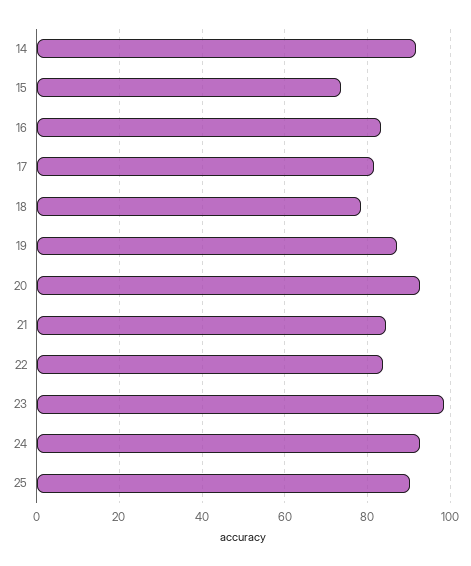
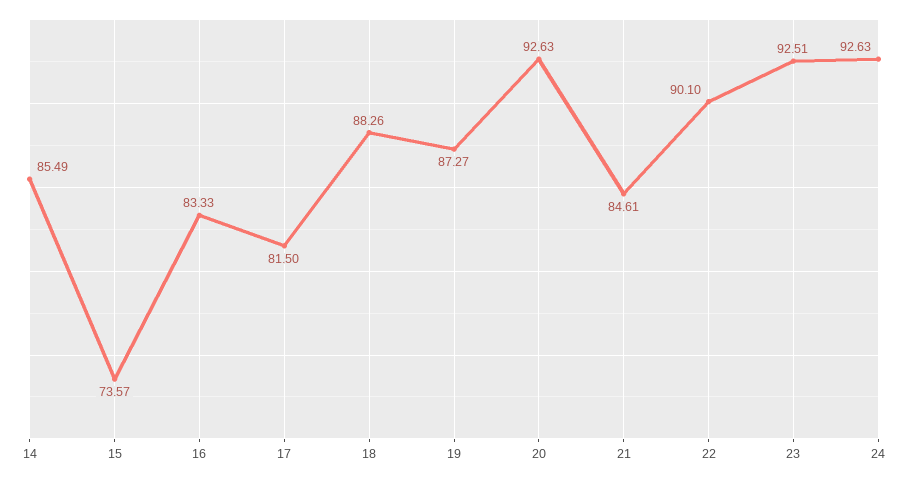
14: 92 -> 85.49
18: 78 -> 88.26
22: 84 -> 90.1
23: 98 -> 92.51
25: 90 -> none

